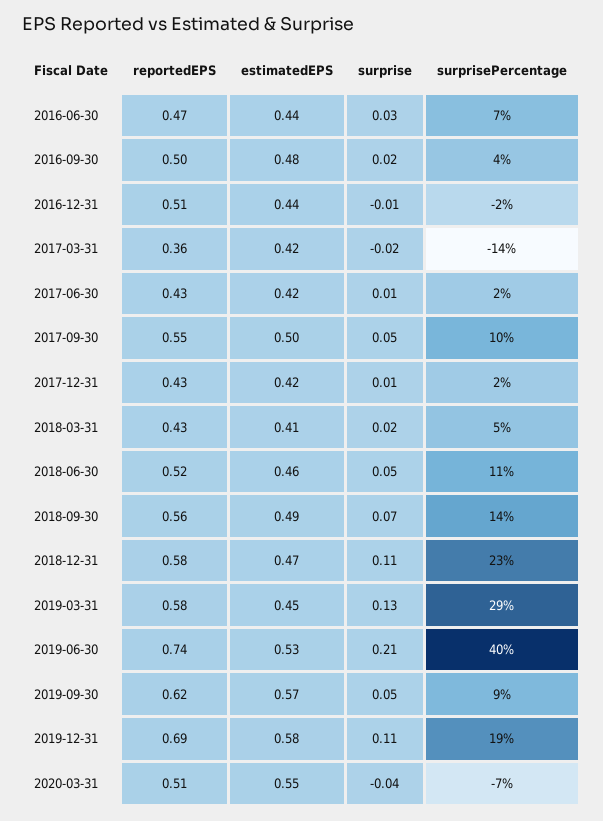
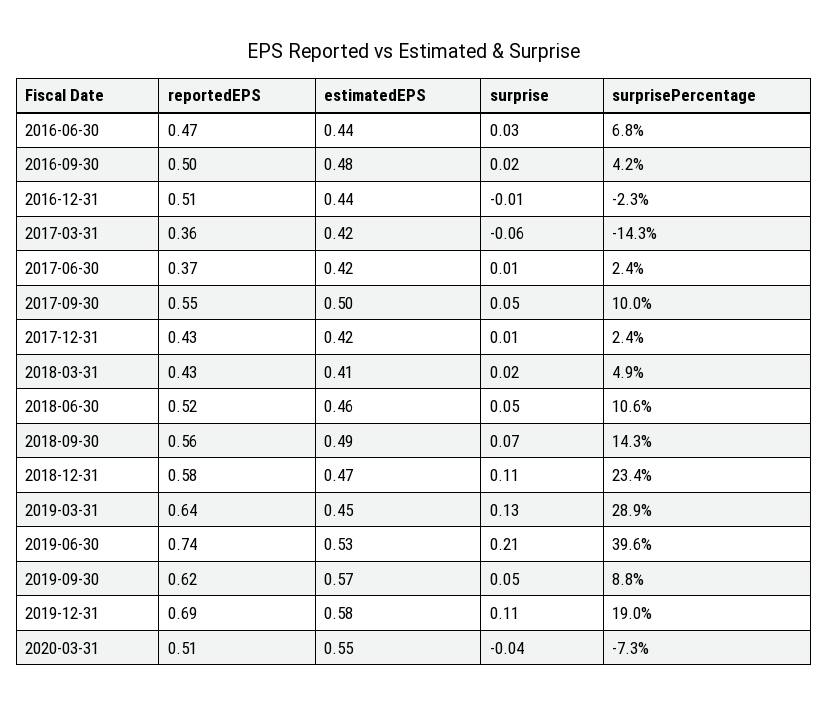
surprise, 2017-03-31: -0.02 -> -0.06
reportedEPS, 2017-06-30: 0.43 -> 0.37
reportedEPS, 2019-03-31: 0.58 -> 0.64

